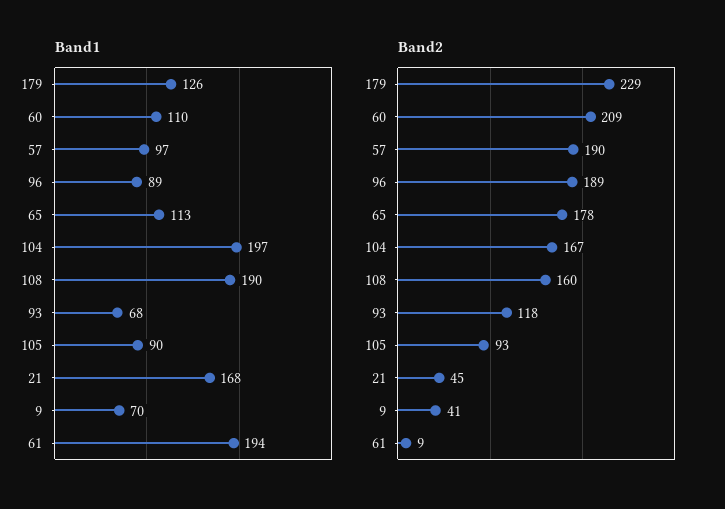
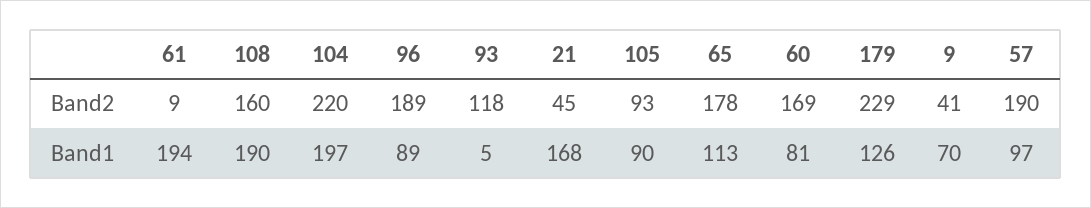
Band1, 60: 110 -> 81
Band1, 93: 68 -> 5
Band2, 60: 209 -> 169
Band2, 104: 167 -> 220

